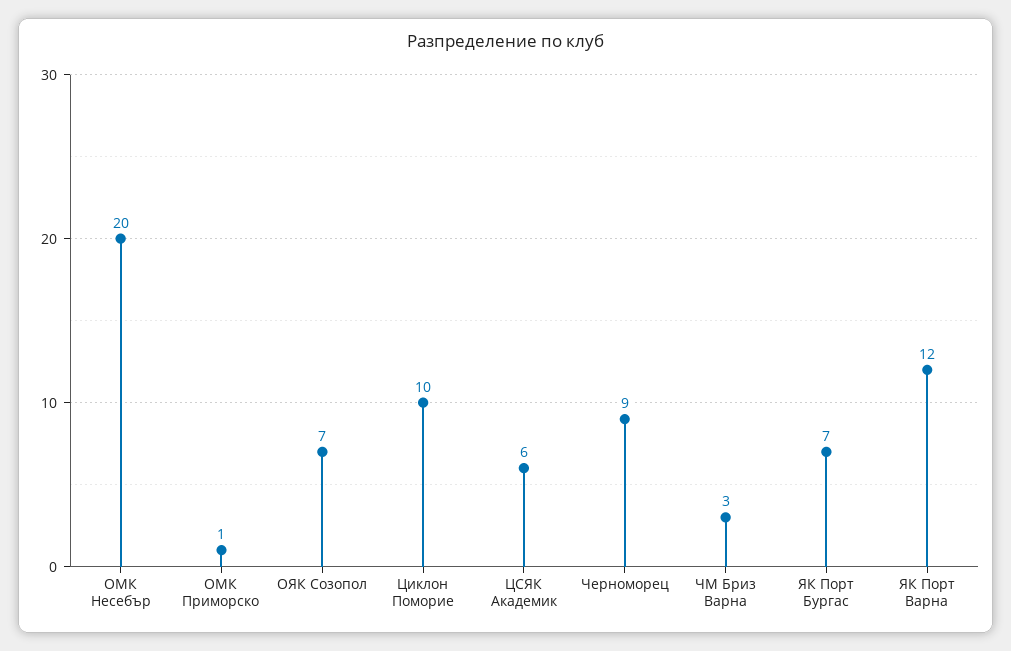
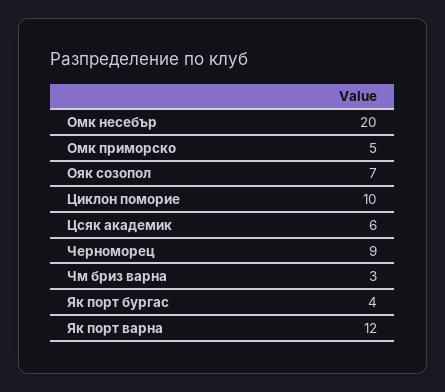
ОМК Приморско: 1 -> 5
ЯК Порт Бургас: 7 -> 4

